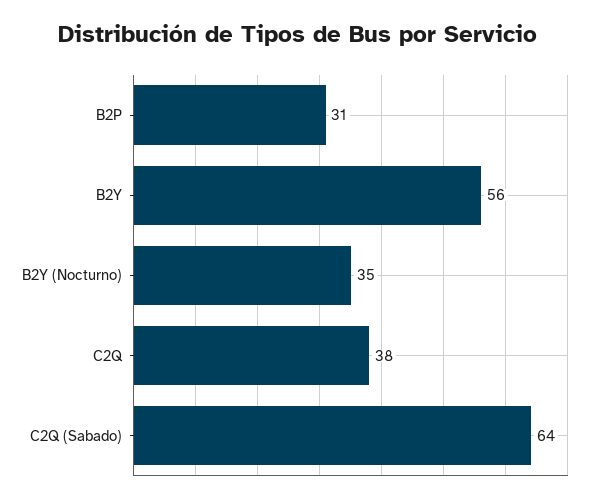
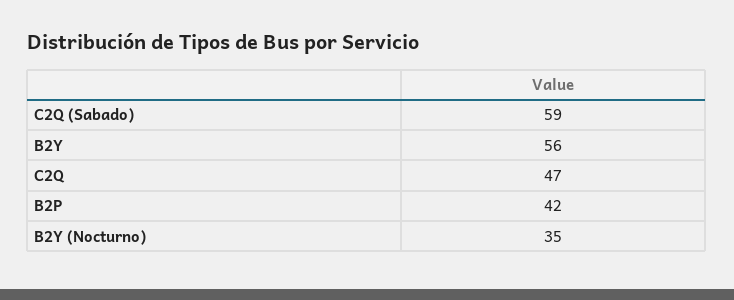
B2P: 31 -> 42
C2Q: 38 -> 47
C2Q (Sabado): 64 -> 59

